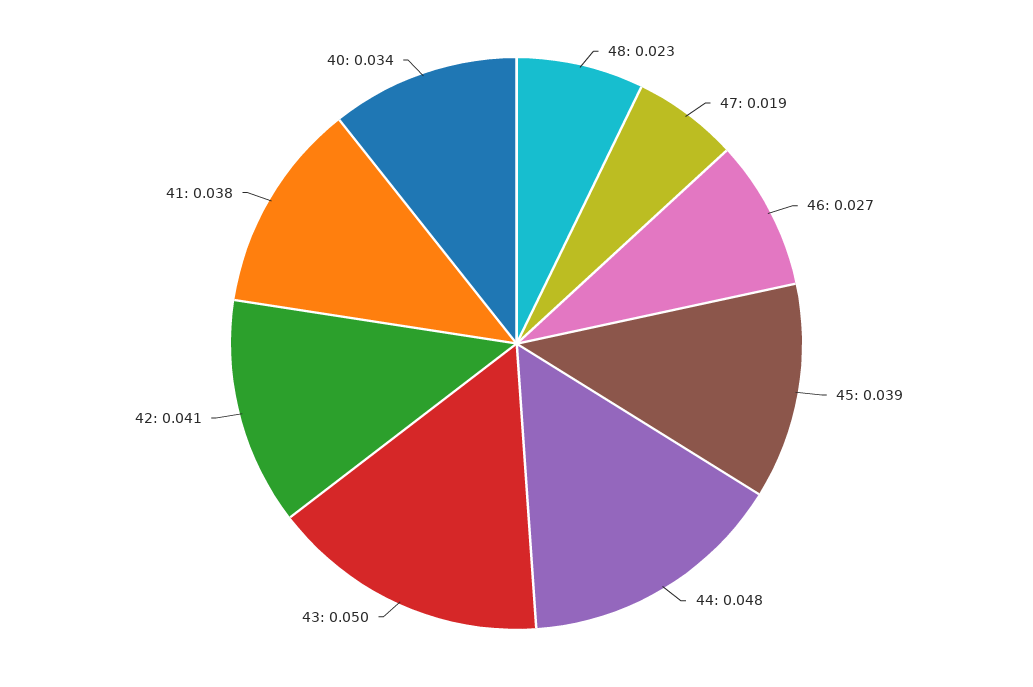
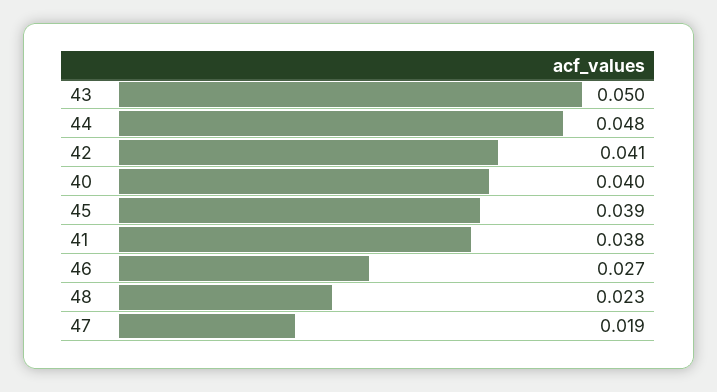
40: 0.034 -> 0.04

